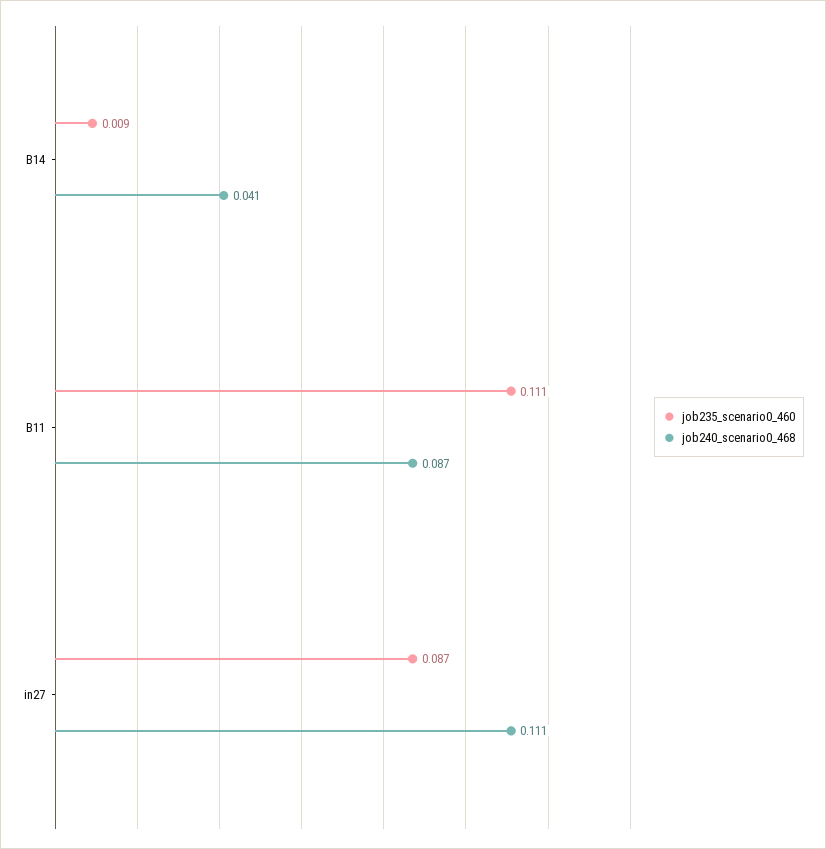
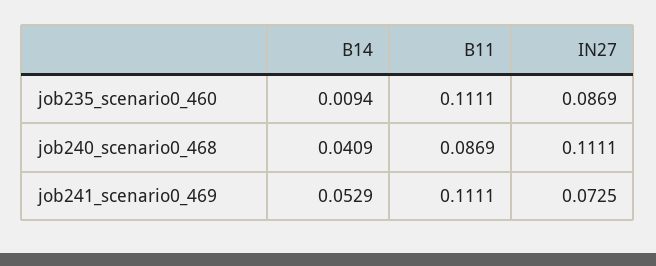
job241_scenario0_469, B14: none -> 0.0529
job241_scenario0_469, B11: none -> 0.1111
job241_scenario0_469, in27: none -> 0.0725

